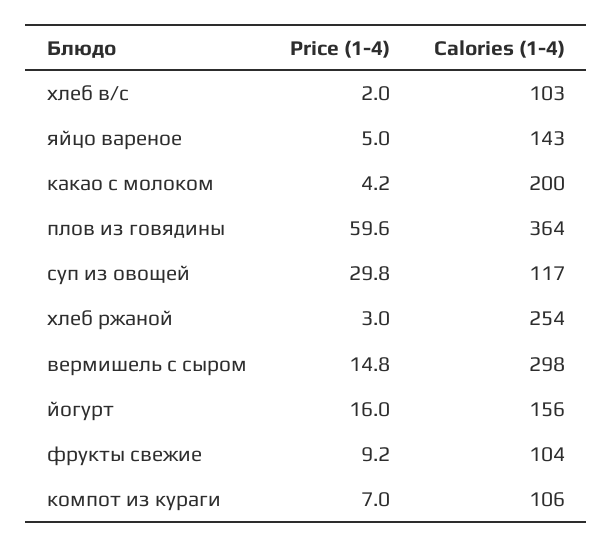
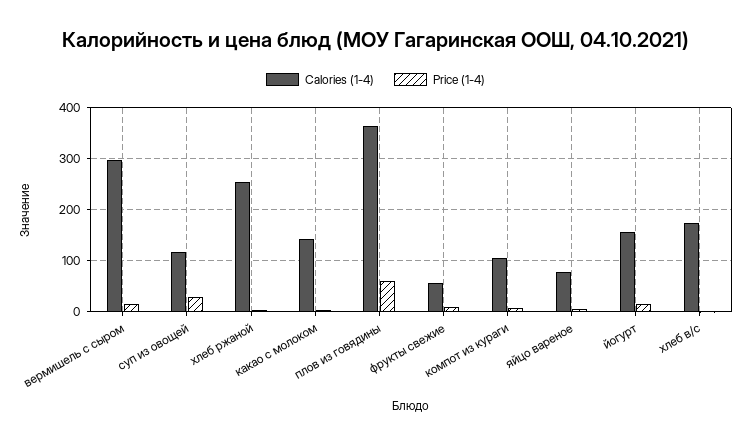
Calories (1-4), хлеб в/с: 103 -> 180
Calories (1-4), яйцо вареное: 143 -> 80
Calories (1-4), какао с молоком: 200 -> 140
Calories (1-4), фрукты свежие: 104 -> 60

